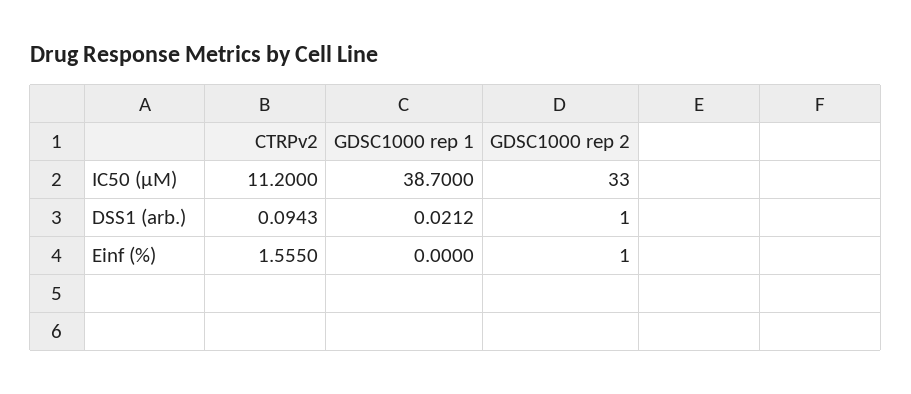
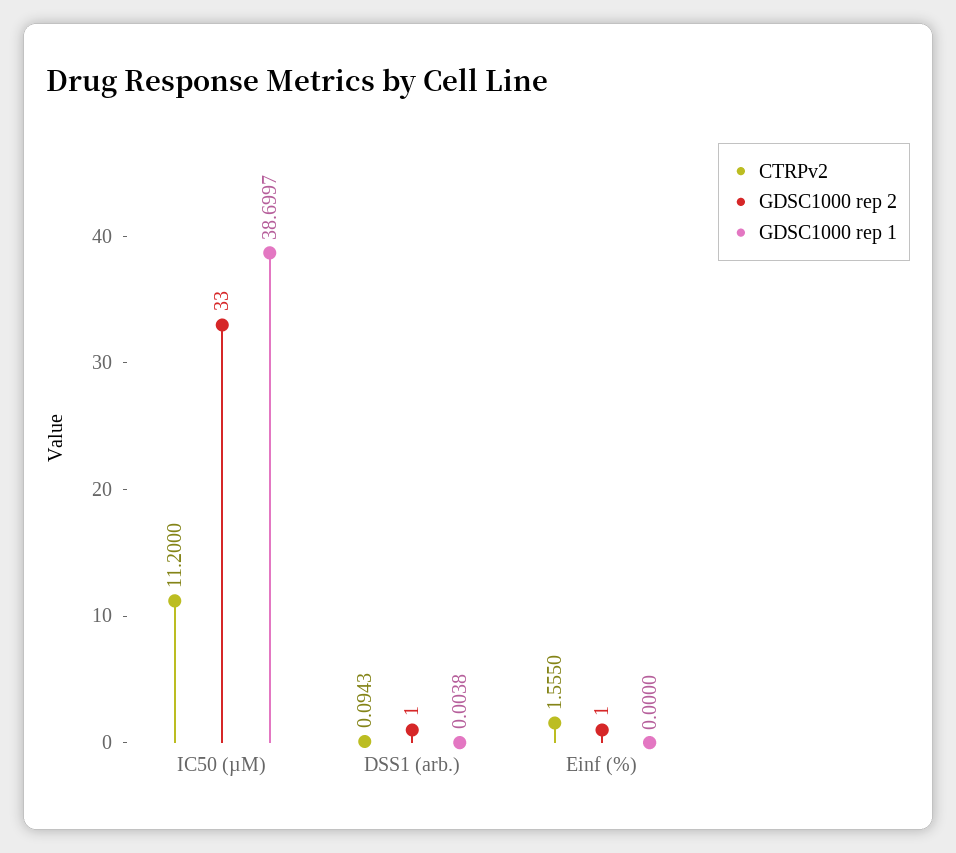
GDSC1000 rep 1, IC50 (µM): 38.7 -> 38.6997
GDSC1000 rep 1, DSS1 (arb.): 0.0212 -> 0.0038

